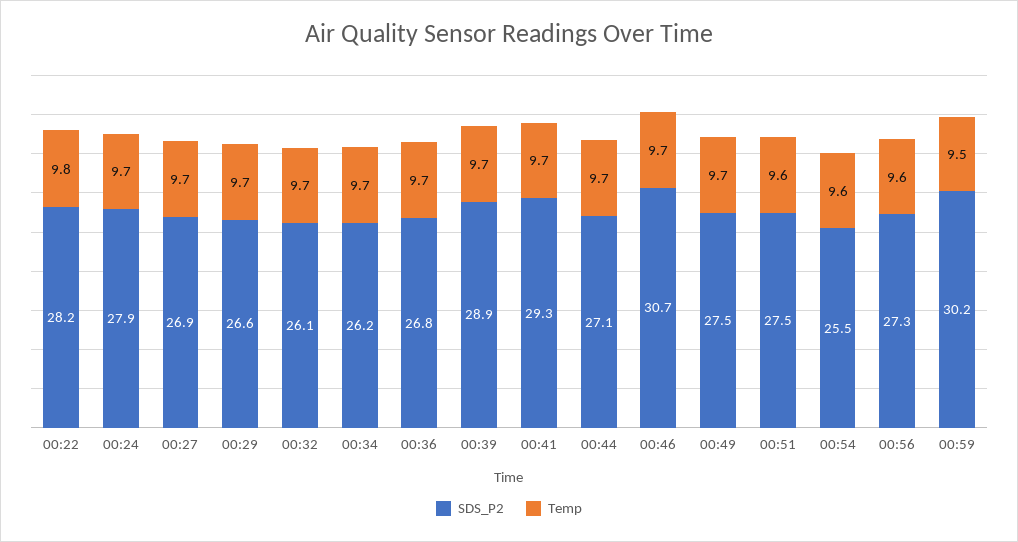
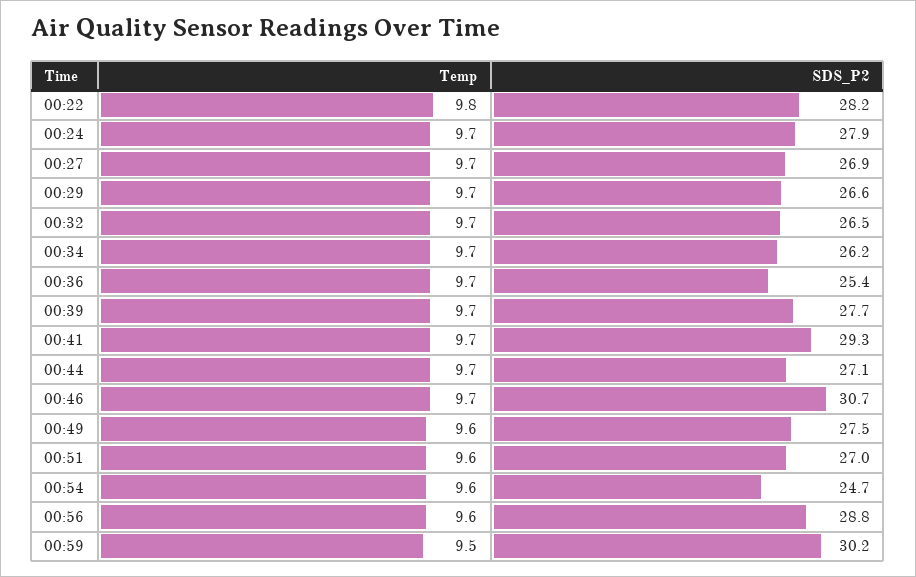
SDS_P2, 00:32: 26.1 -> 26.5
SDS_P2, 00:36: 26.8 -> 25.4
SDS_P2, 00:39: 28.9 -> 27.7
Temp, 00:49: 9.7 -> 9.6
SDS_P2, 00:51: 27.5 -> 27
SDS_P2, 00:54: 25.5 -> 24.7
SDS_P2, 00:56: 27.3 -> 28.8

